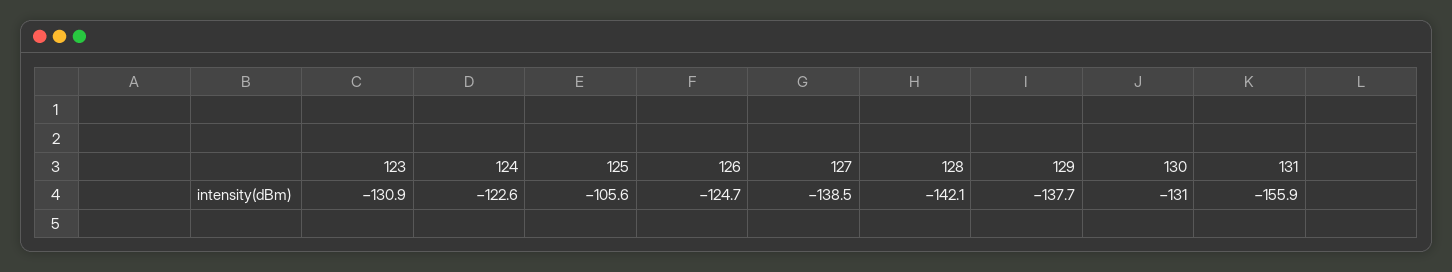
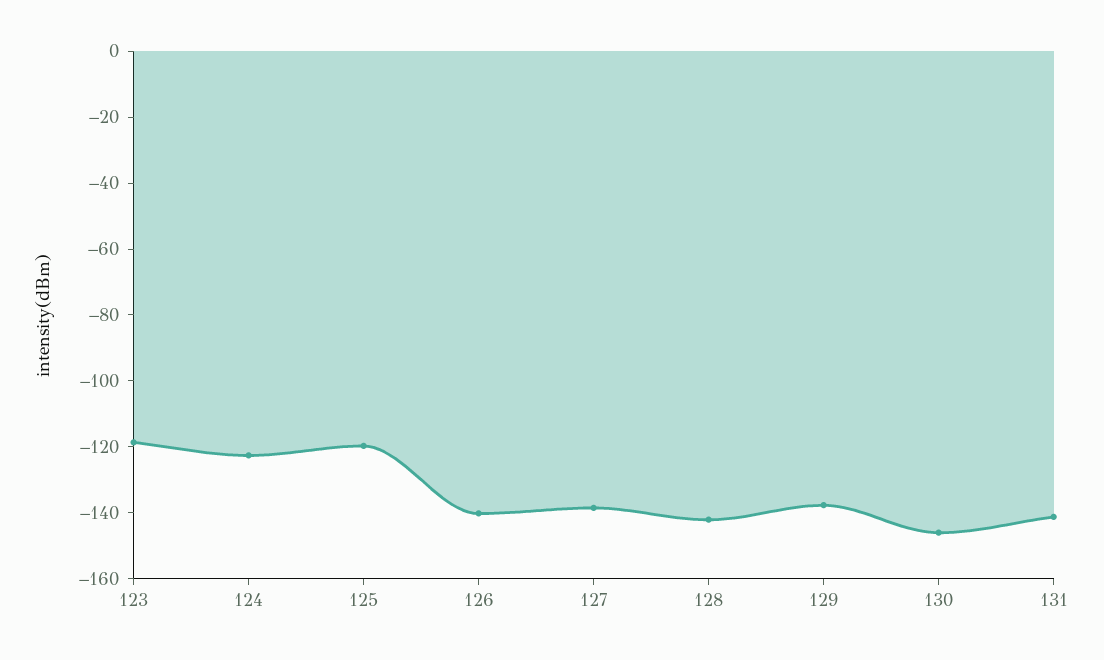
123: -130.9 -> -120
125: -105.6 -> -120
126: -124.7 -> -140
130: -131 -> -145
131: -155.9 -> -140

